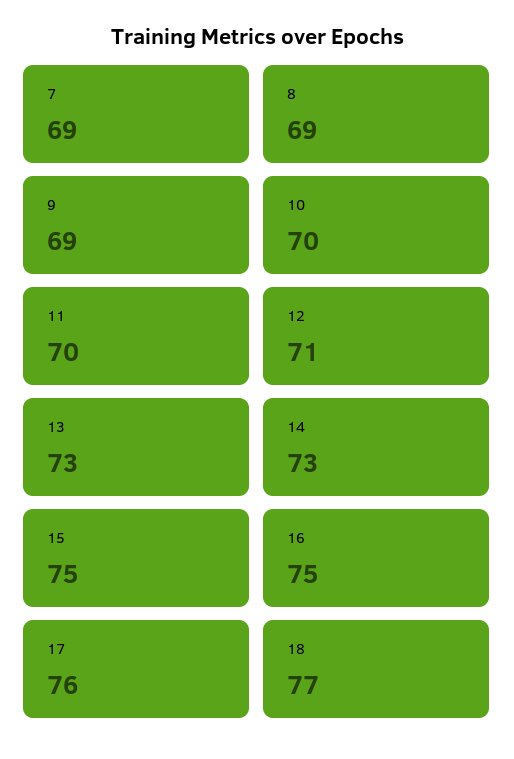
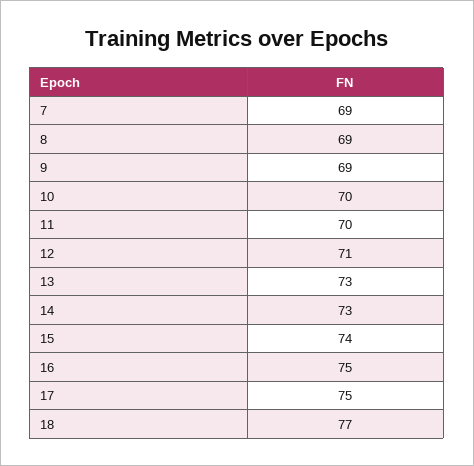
15: 75 -> 74
17: 76 -> 75

